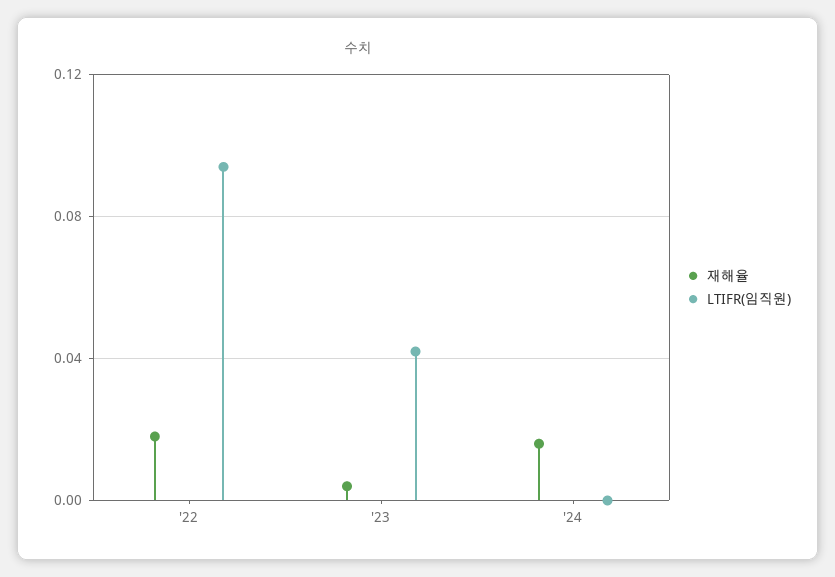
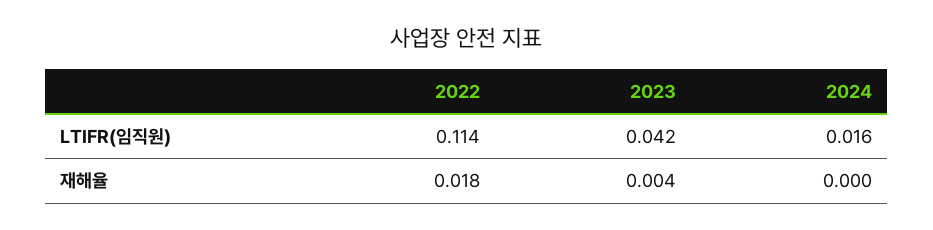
LTIFR(임직원), '22: 0.095 -> 0.114
재해율, '24: 0.015 -> 0
LTIFR(임직원), '24: 0 -> 0.016

